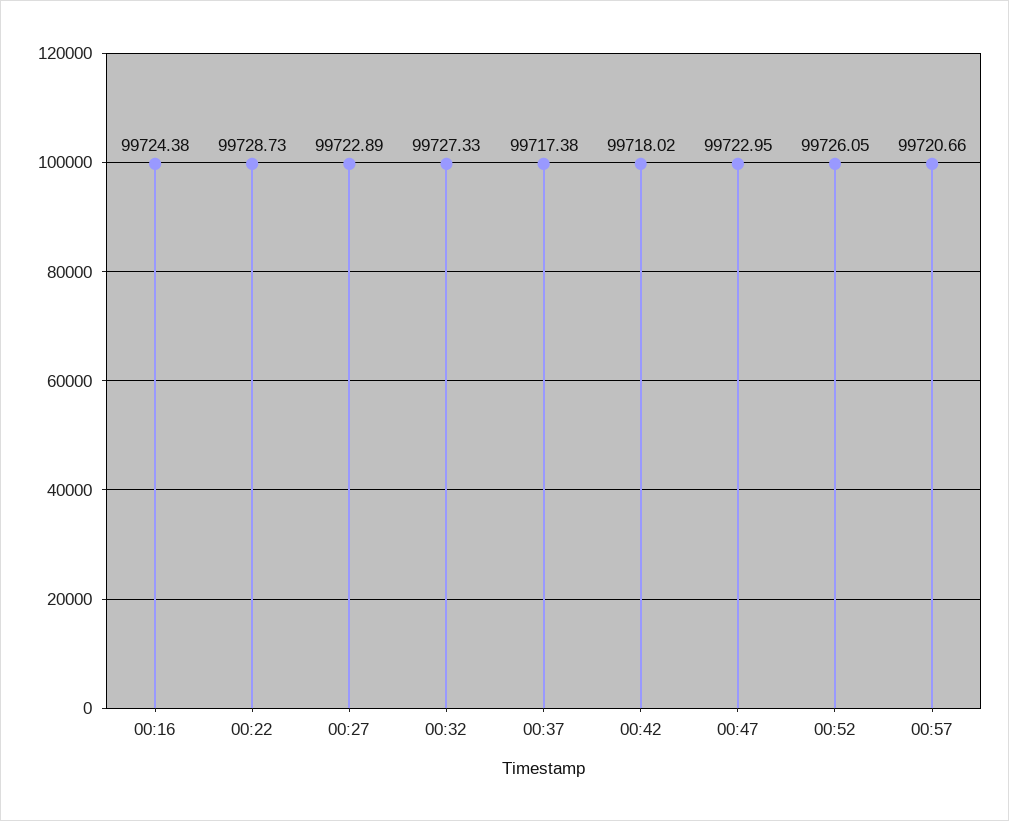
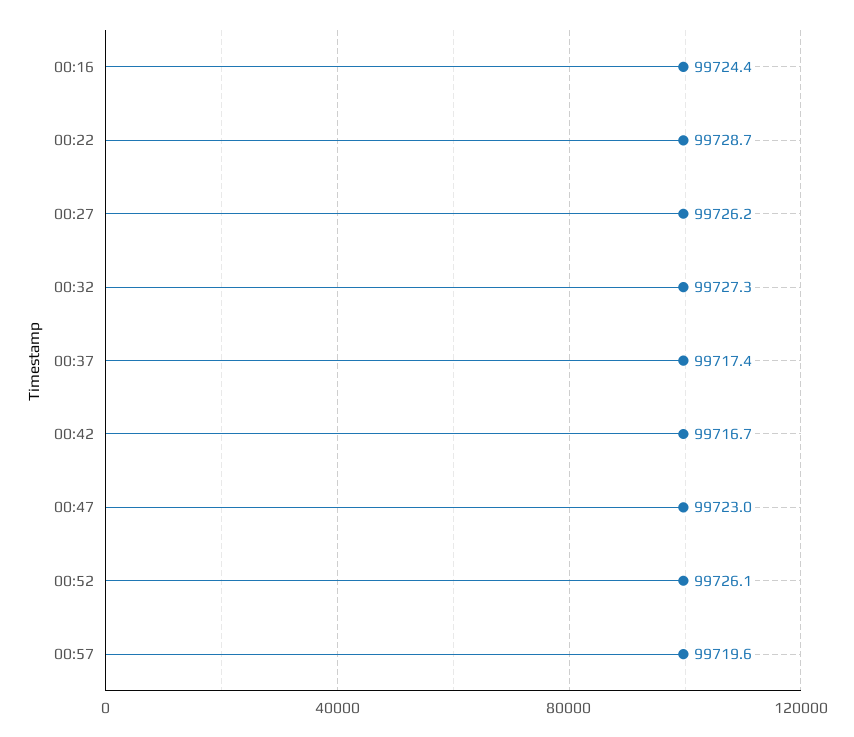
00:27: 99722.89 -> 99726.2
00:42: 99718.02 -> 99716.7
00:57: 99720.66 -> 99719.6

